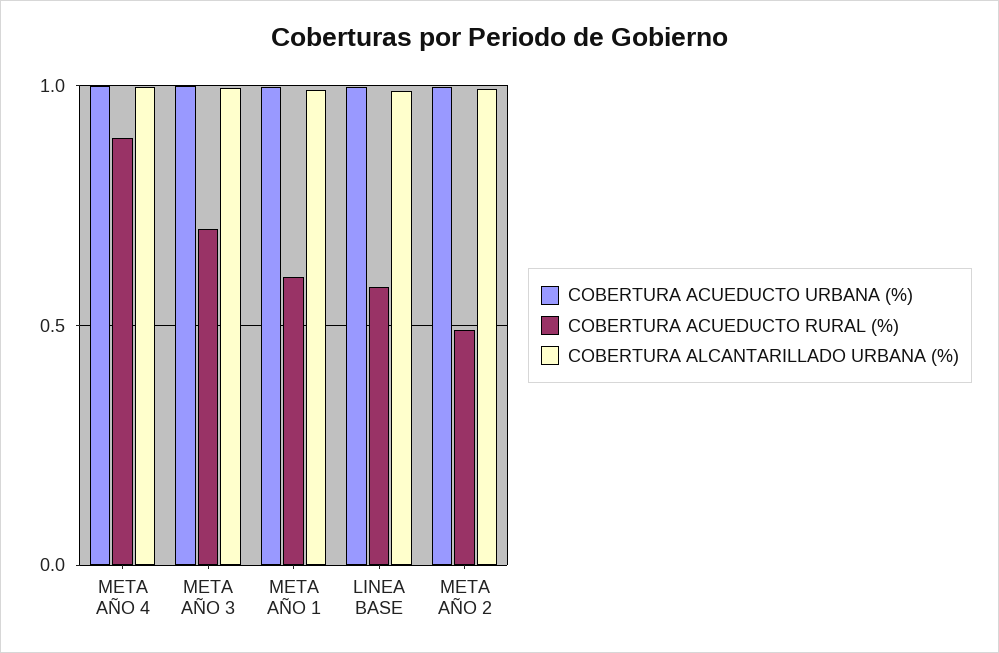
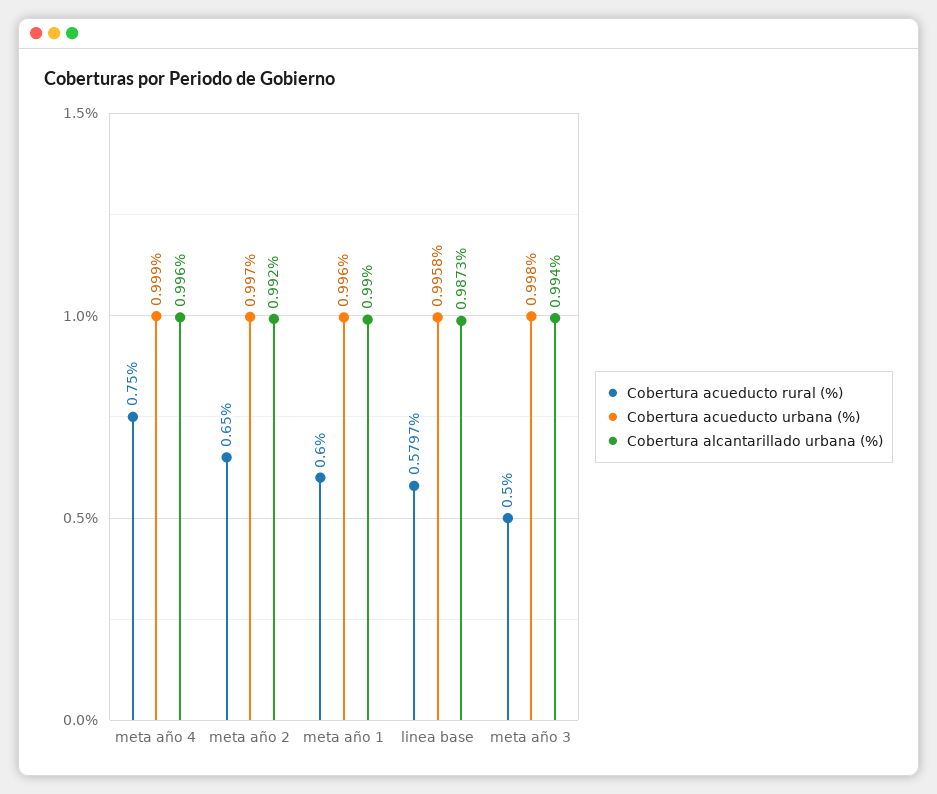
COBERTURA ACUEDUCTO RURAL (%), META AÑO 4: 0.9 -> 0.75
COBERTURA ACUEDUCTO RURAL (%), META AÑO 3: 0.7 -> 0.5
COBERTURA ACUEDUCTO RURAL (%), META AÑO 2: 0.5 -> 0.65

